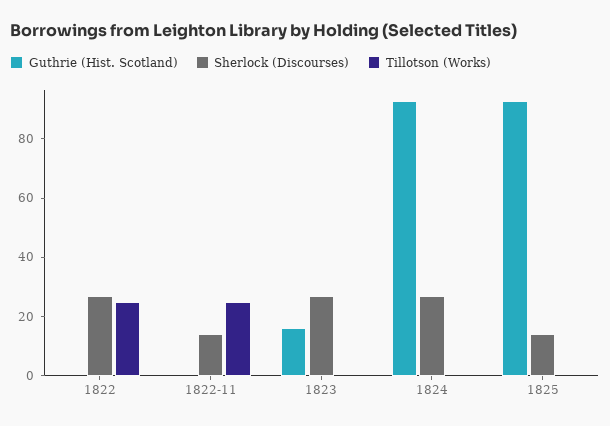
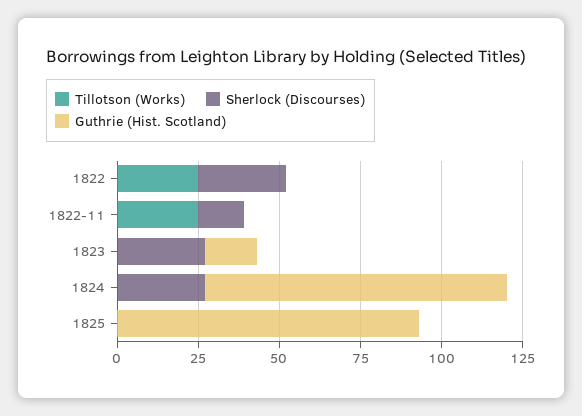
Sherlock (Discourses), 1825: 15 -> 0

